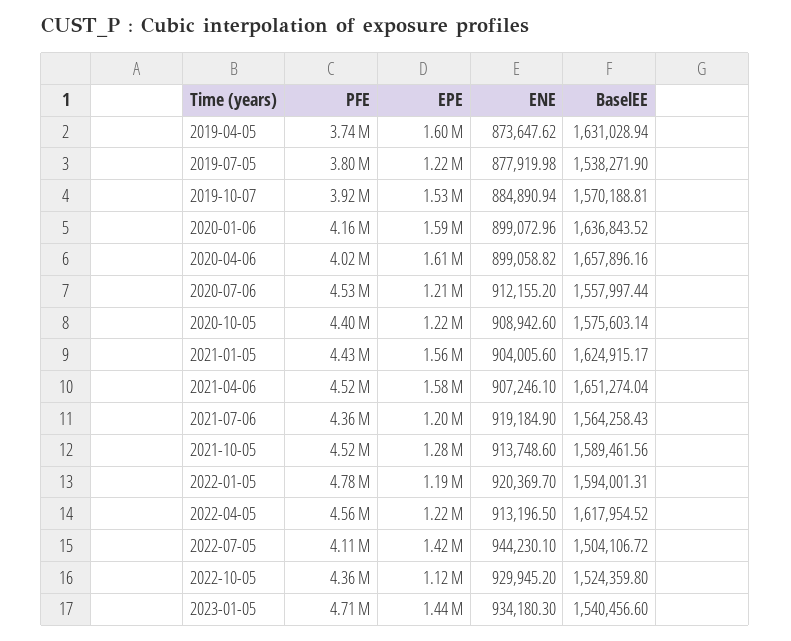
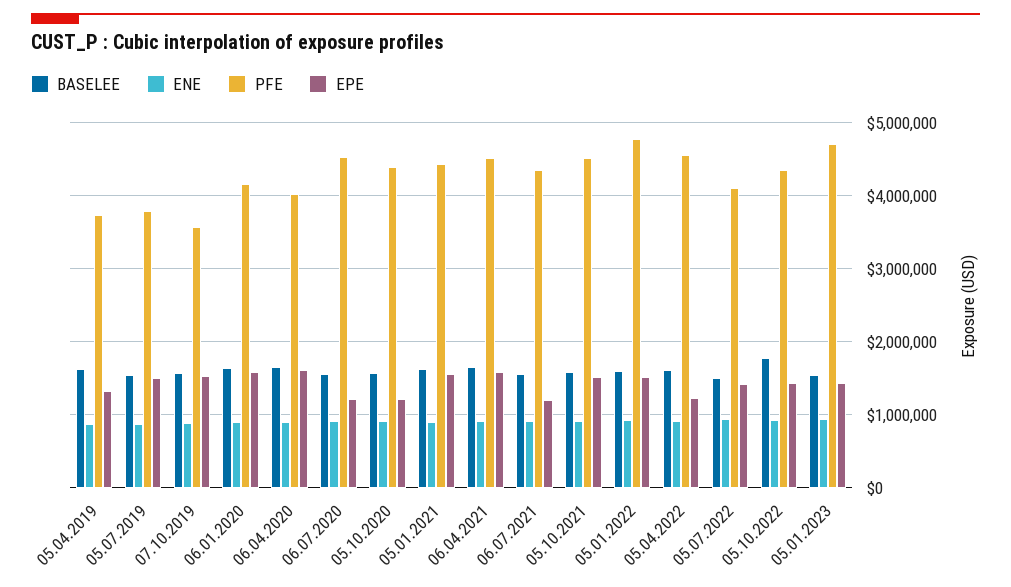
EPE, 2019-04-05: 1600000 -> 1300000
EPE, 2019-07-05: 1220000 -> 1500000
PFE, 2019-10-07: 3920000 -> 3600000
EPE, 2021-10-05: 1280000 -> 1500000
EPE, 2022-01-05: 1190000 -> 1500000
EPE, 2022-10-05: 1120000 -> 1400000
BaselEE, 2022-10-05: 1524359.8 -> 1800000

